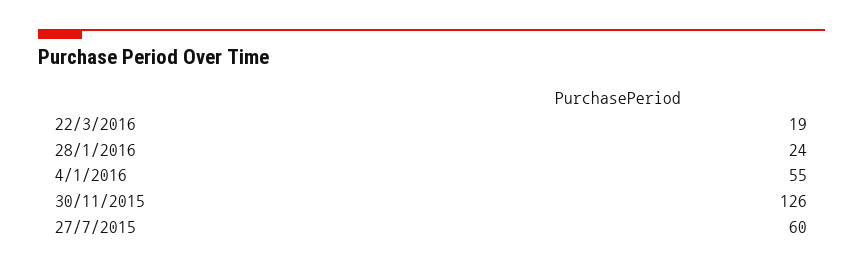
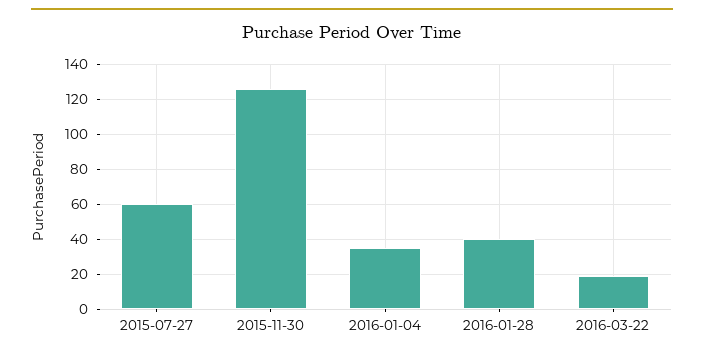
28/1/2016: 24 -> 40
4/1/2016: 55 -> 35

